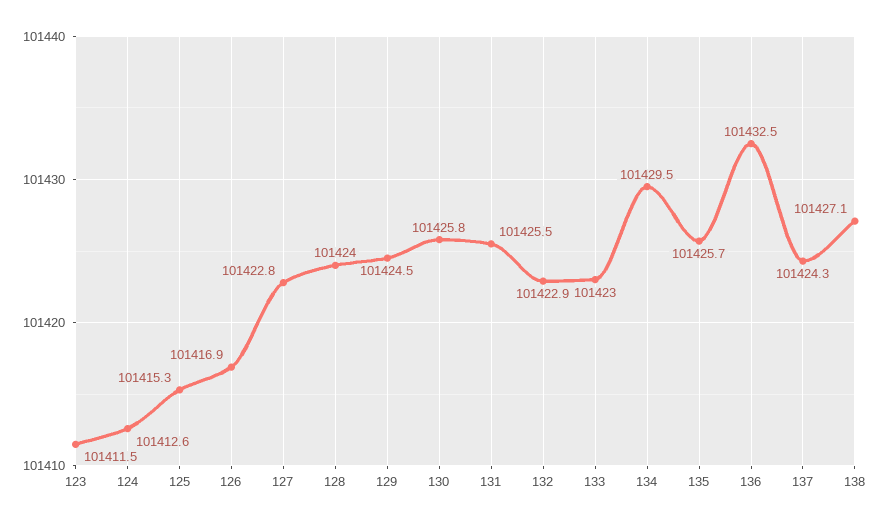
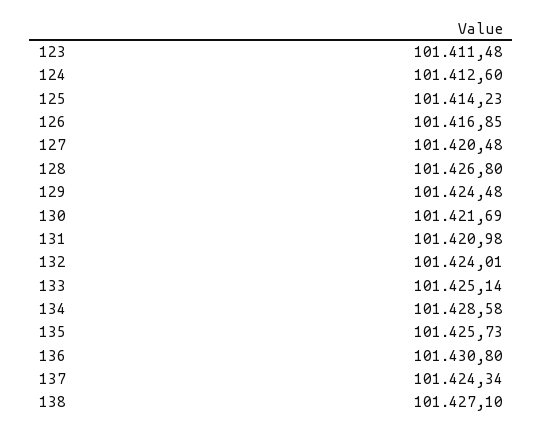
125: 101415.3 -> 101414.23
127: 101422.8 -> 101420.48
128: 101424 -> 101426.8
130: 101425.8 -> 101421.69
131: 101425.5 -> 101420.98
132: 101422.9 -> 101424.01
133: 101423 -> 101425.14
134: 101429.5 -> 101428.58
136: 101432.5 -> 101430.8

